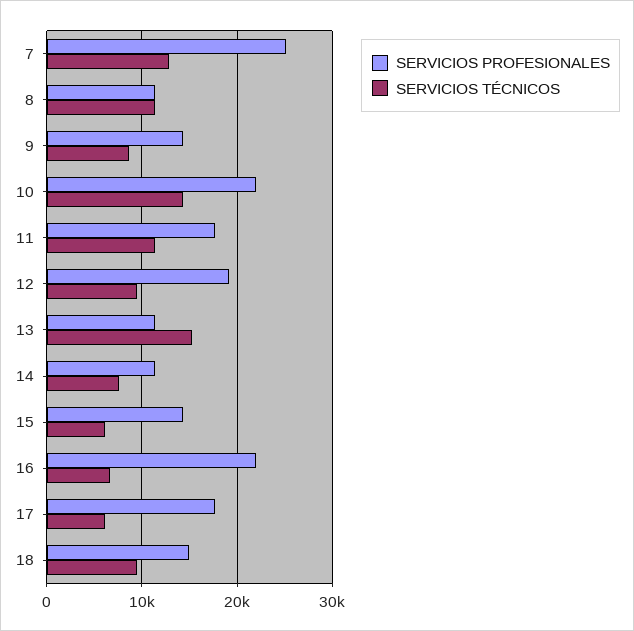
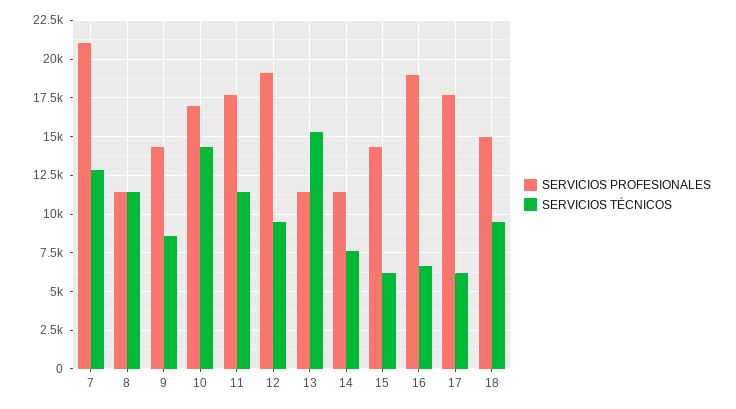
SERVICIOS PROFESIONALES, 7: 25000 -> 21000
SERVICIOS PROFESIONALES, 10: 22000 -> 17000
SERVICIOS PROFESIONALES, 16: 22000 -> 19000

